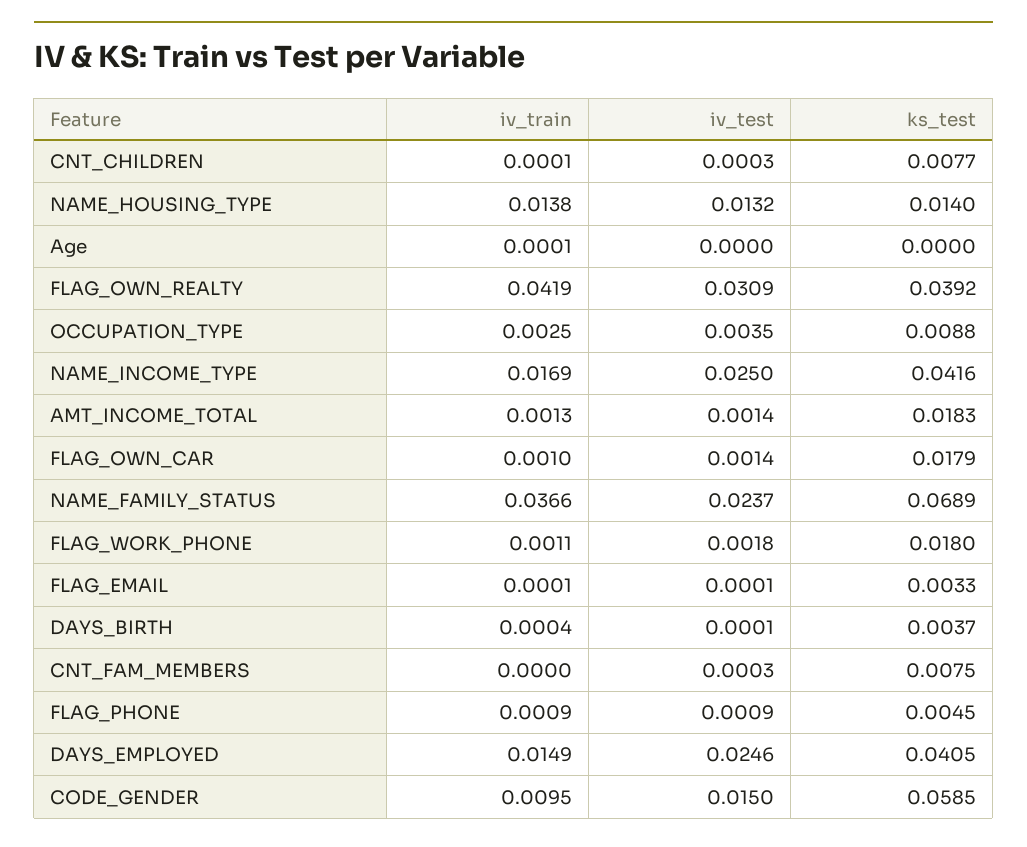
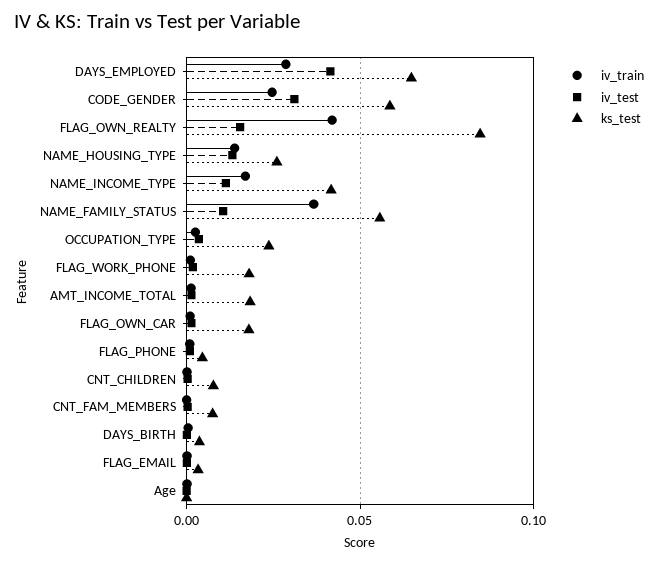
ks_test, NAME_HOUSING_TYPE: 0.014 -> 0.025
iv_test, FLAG_OWN_REALTY: 0.0309 -> 0.015
ks_test, FLAG_OWN_REALTY: 0.0392 -> 0.085
ks_test, OCCUPATION_TYPE: 0.0088 -> 0.025
iv_test, NAME_INCOME_TYPE: 0.025 -> 0.01
iv_test, NAME_FAMILY_STATUS: 0.0237 -> 0.01
ks_test, NAME_FAMILY_STATUS: 0.0689 -> 0.055
iv_train, DAYS_EMPLOYED: 0.0149 -> 0.03
iv_test, DAYS_EMPLOYED: 0.0246 -> 0.04
ks_test, DAYS_EMPLOYED: 0.0405 -> 0.065
iv_train, CODE_GENDER: 0.0095 -> 0.025
iv_test, CODE_GENDER: 0.015 -> 0.03

